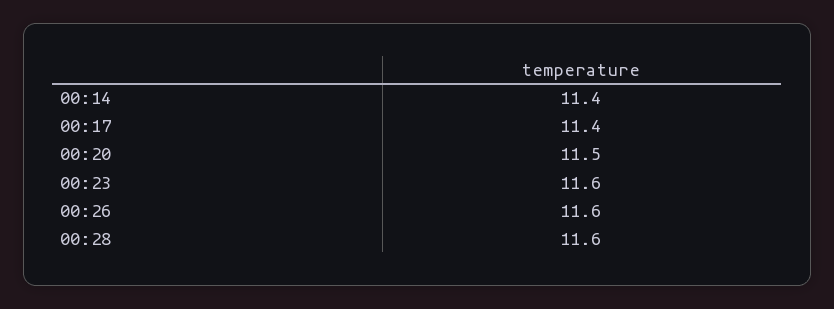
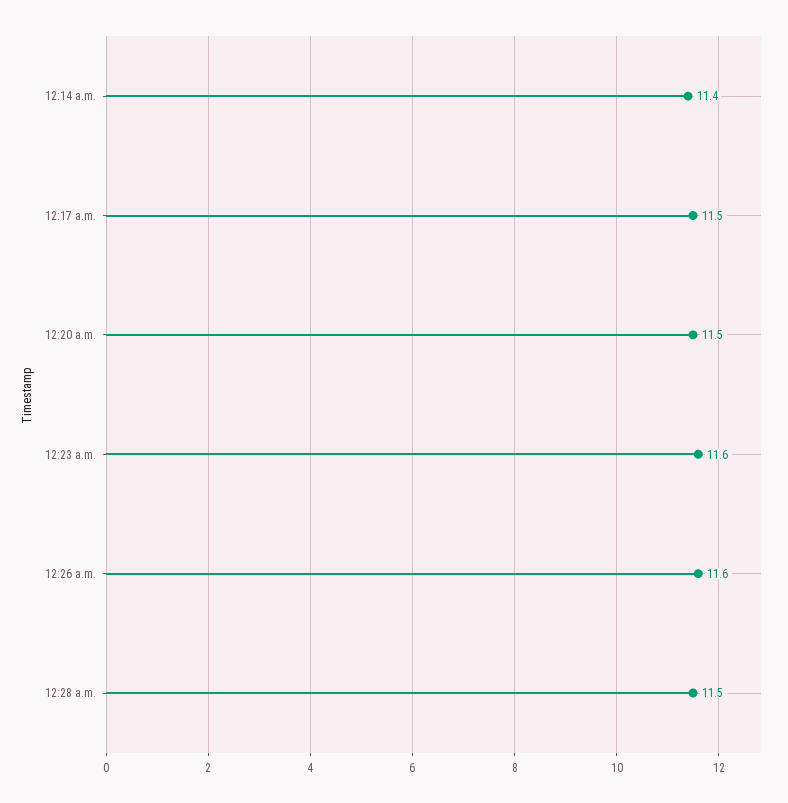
00:17: 11.4 -> 11.5
00:28: 11.6 -> 11.5

